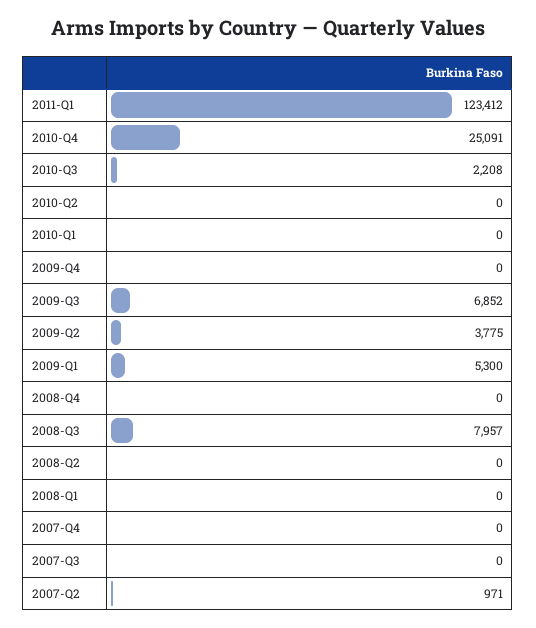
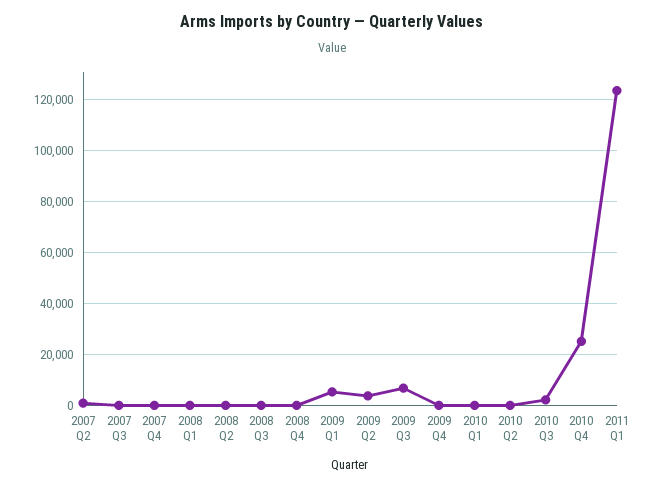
2008-Q3: 7957 -> 0

